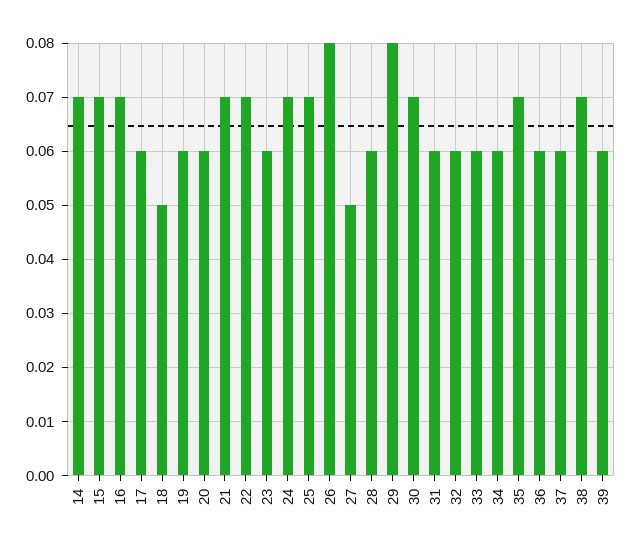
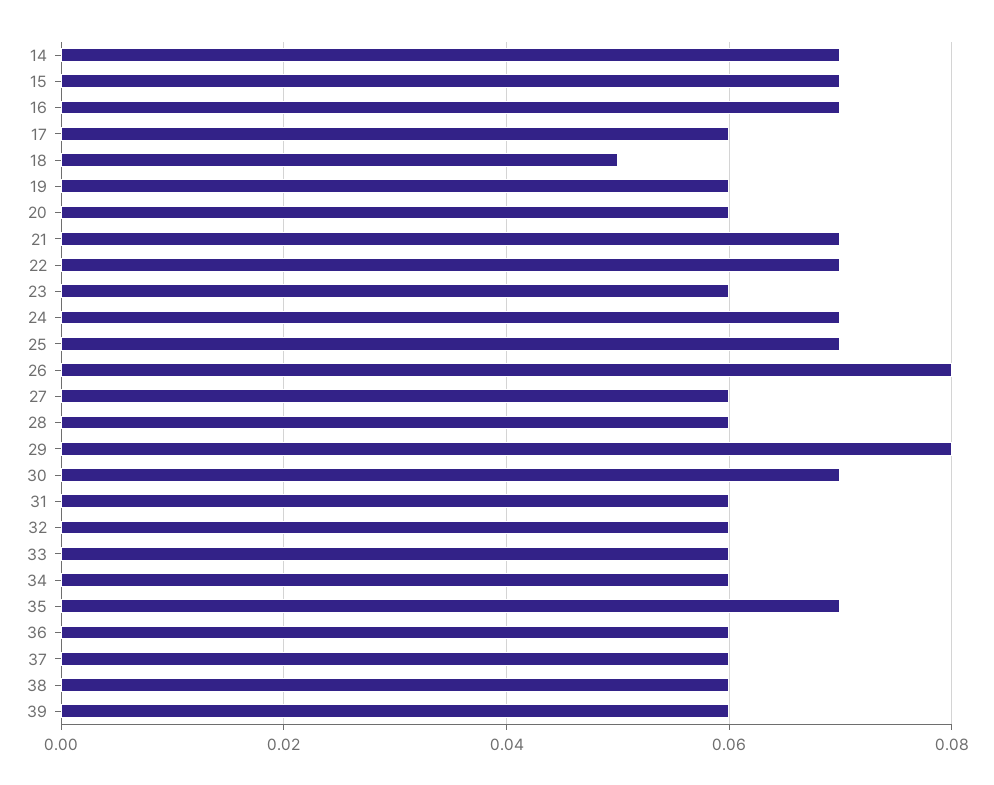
27: 0.05 -> 0.06
38: 0.07 -> 0.06

